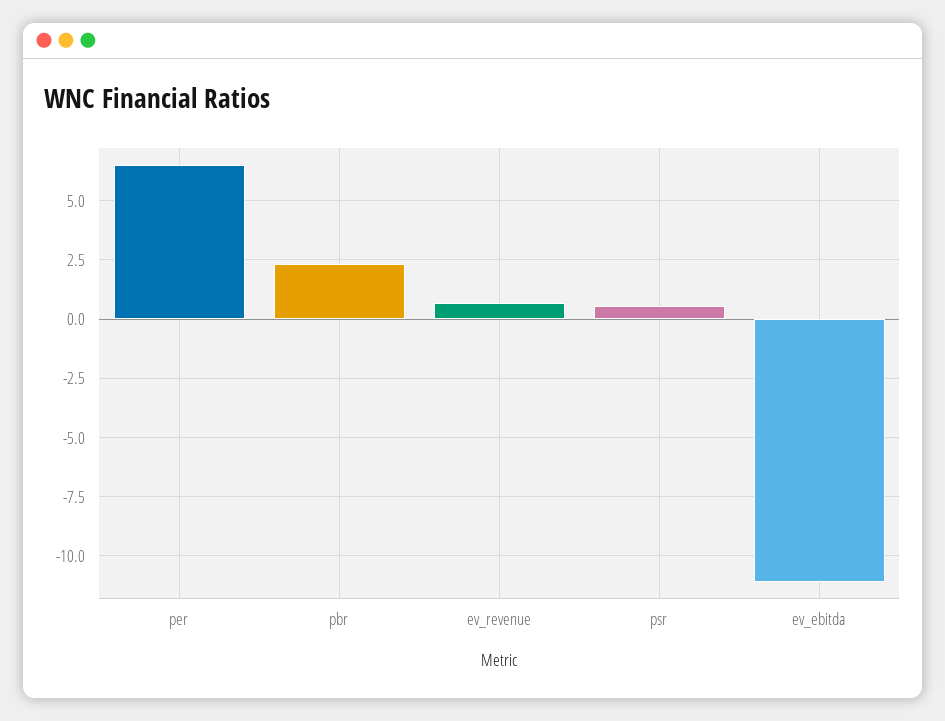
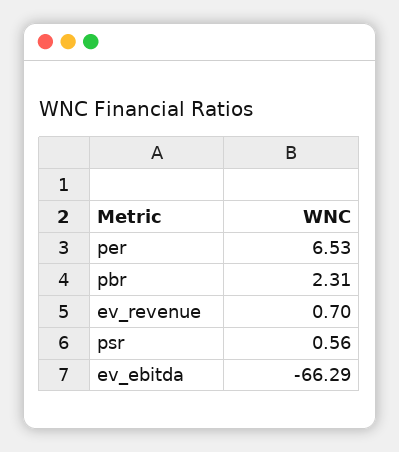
ev_ebitda: -11 -> -66.29

